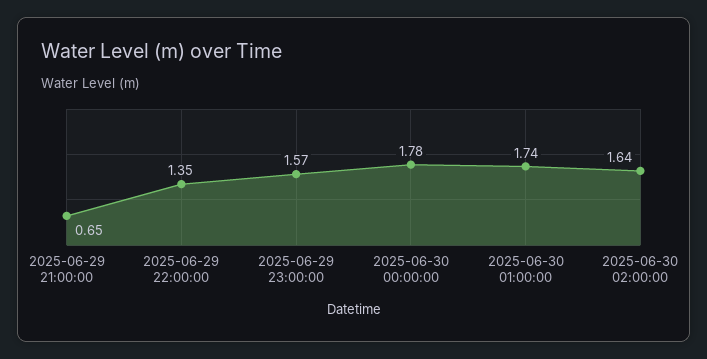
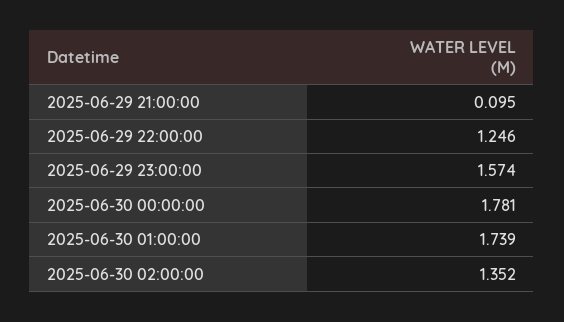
2025-06-29 21:00:00: 0.65 -> 0.095
2025-06-29 22:00:00: 1.35 -> 1.246
2025-06-30 02:00:00: 1.64 -> 1.352

